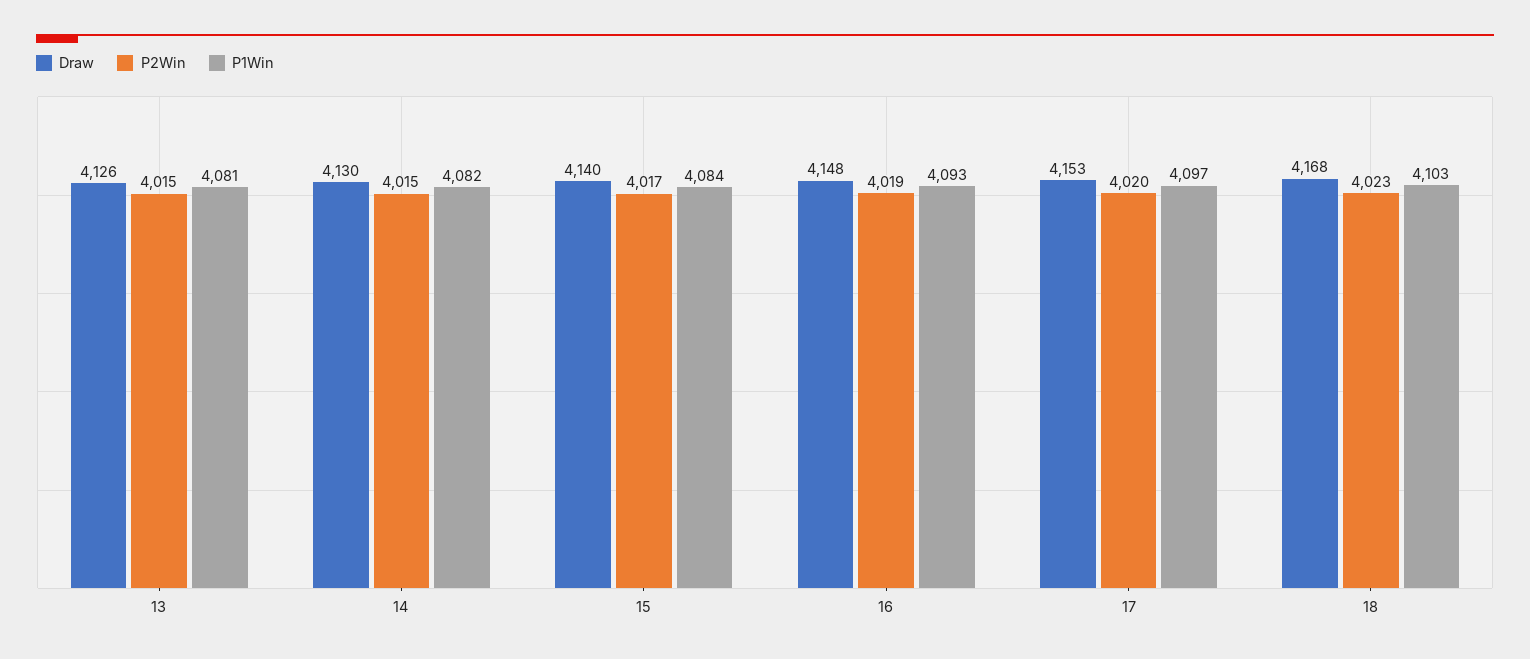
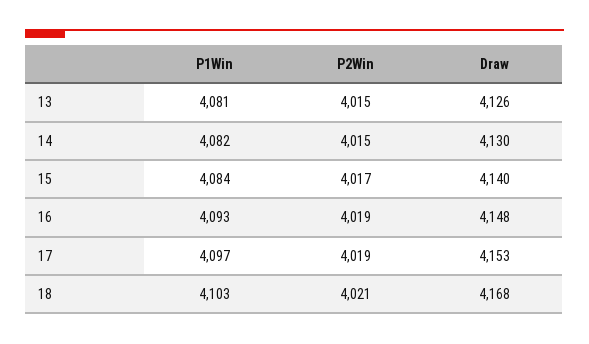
P2Win, 17: 4020 -> 4019
P2Win, 18: 4023 -> 4021

